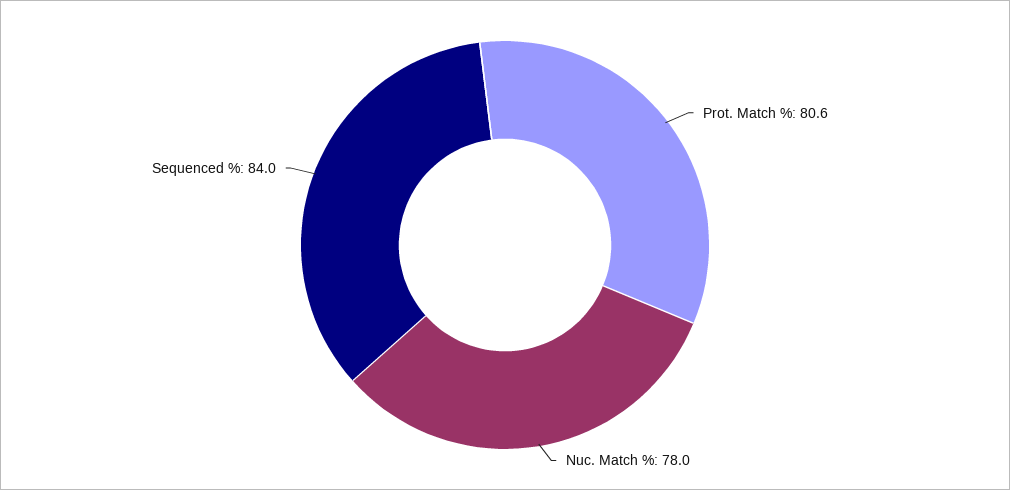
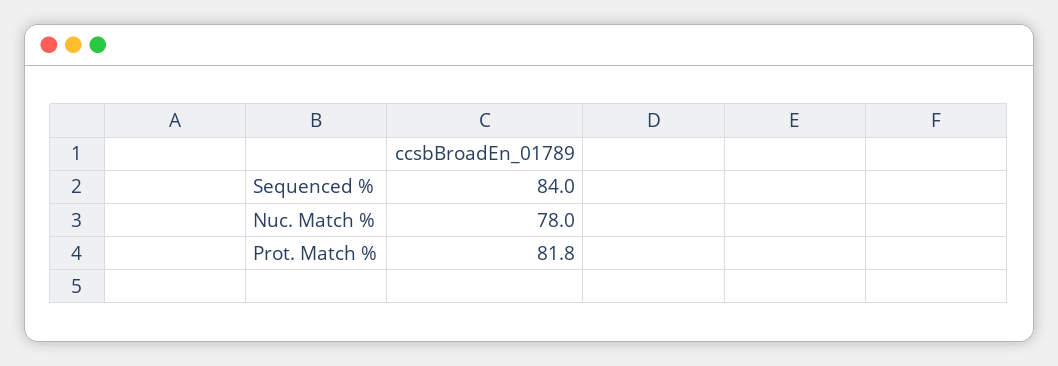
Prot. Match %: 80.6 -> 81.8

